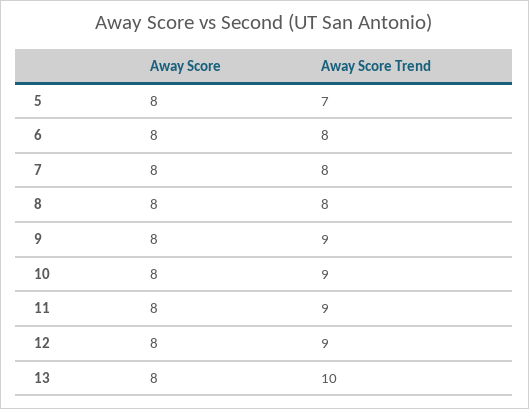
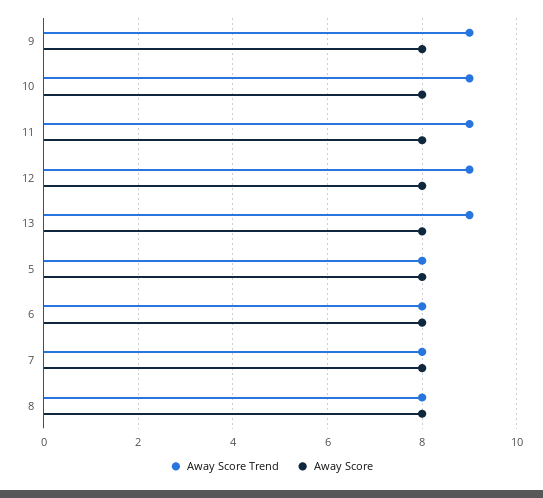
Away Score Trend, 5: 7 -> 8
Away Score Trend, 13: 10 -> 9

